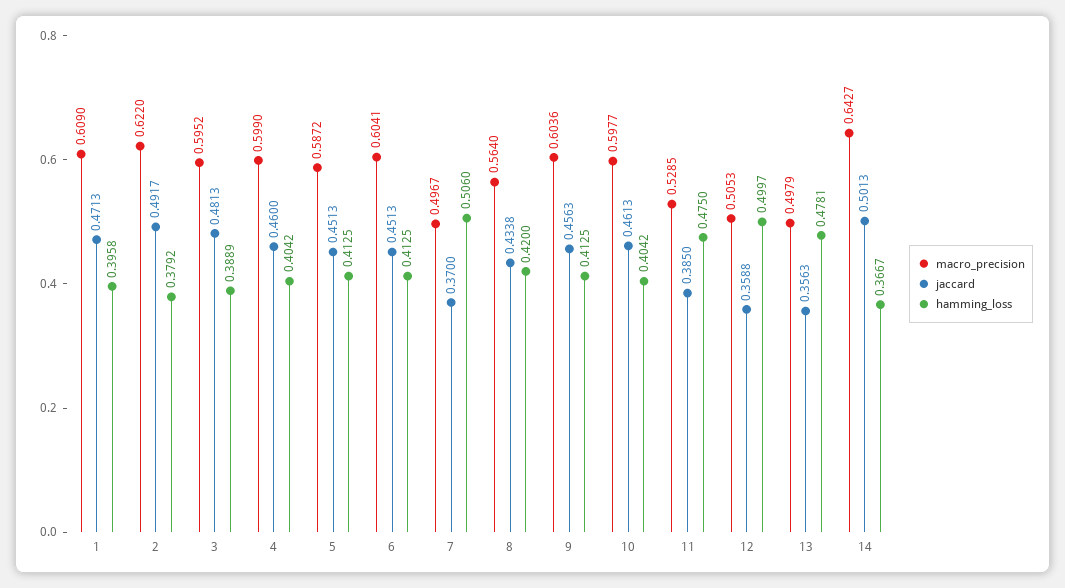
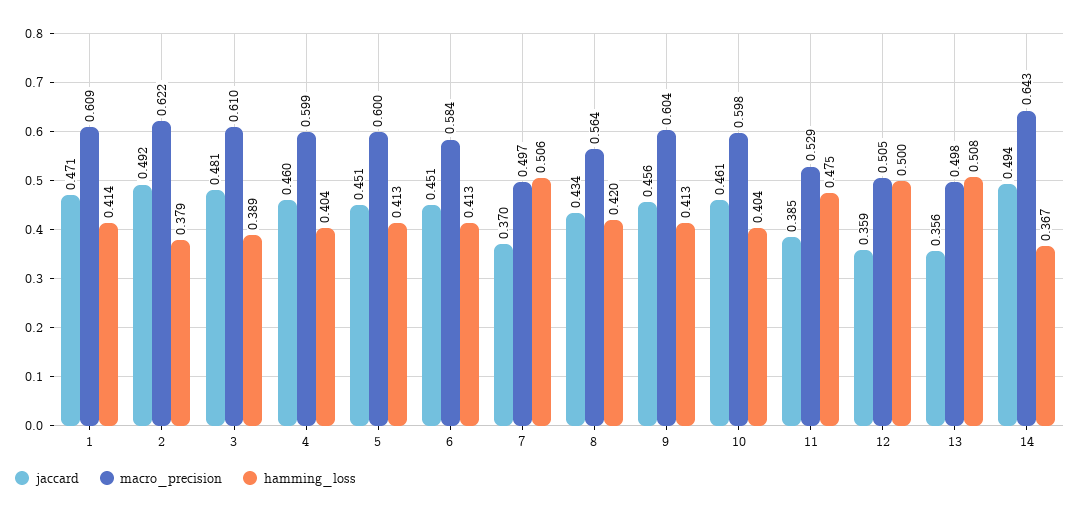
hamming_loss, 1: 0.3958 -> 0.414
macro_precision, 3: 0.5952 -> 0.61
macro_precision, 5: 0.5872 -> 0.6
macro_precision, 6: 0.6041 -> 0.584
hamming_loss, 13: 0.4781 -> 0.508
jaccard, 14: 0.5013 -> 0.494

